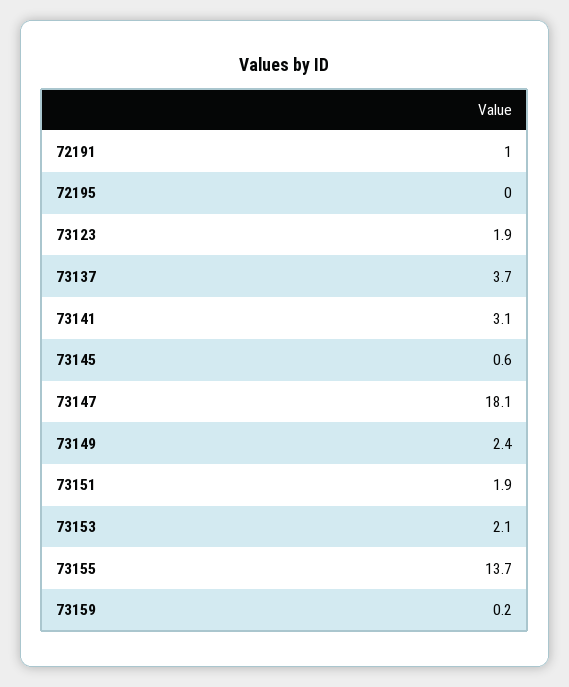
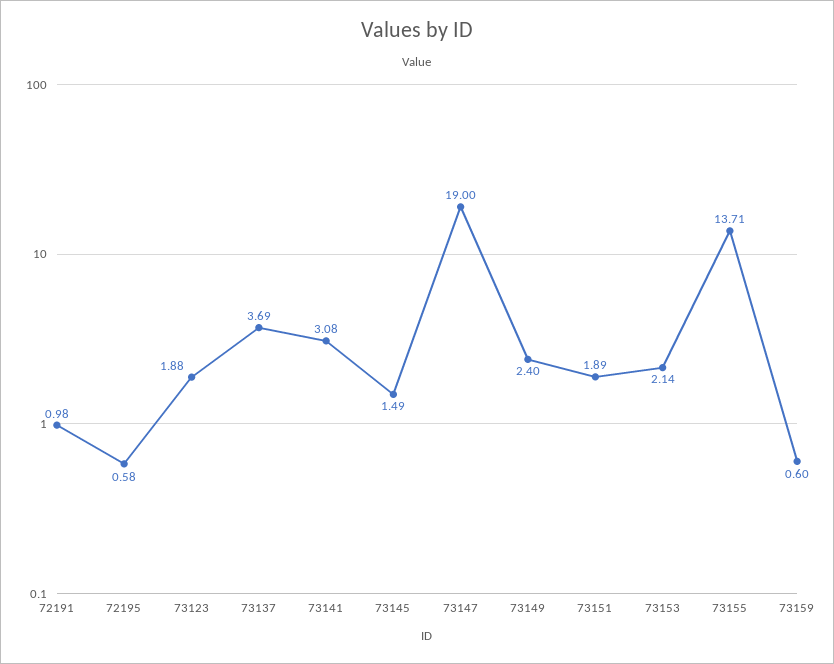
72195: 0 -> 0.58
73145: 0.6 -> 1.49
73147: 18.1 -> 19
73159: 0.2 -> 0.6

